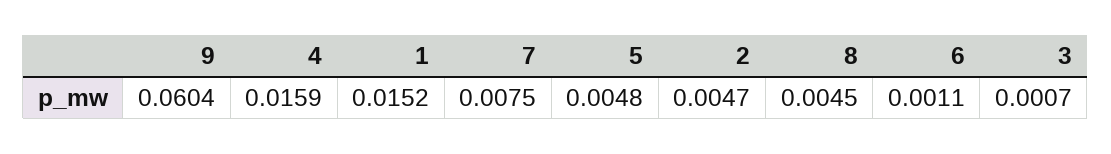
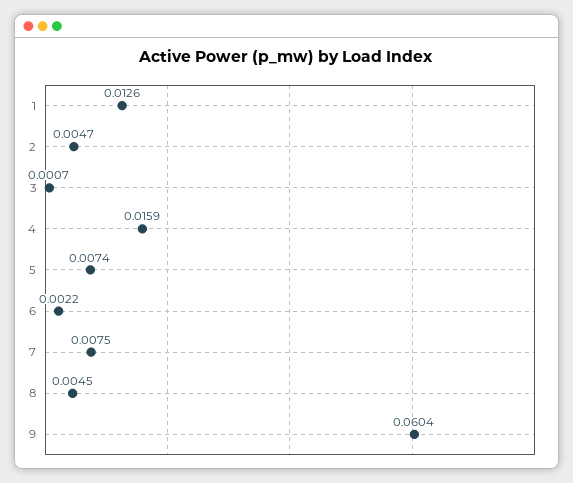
1: 0.0152 -> 0.0126
5: 0.0048 -> 0.0074
6: 0.0011 -> 0.0022

